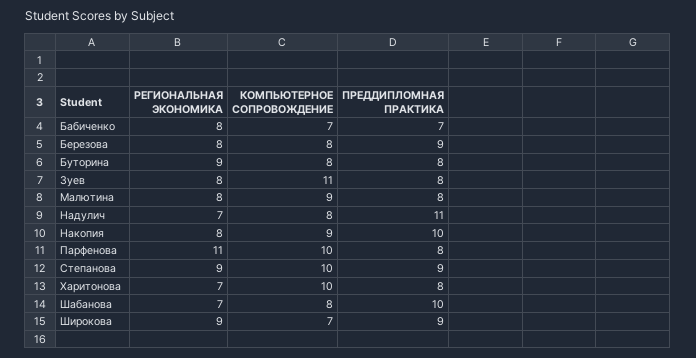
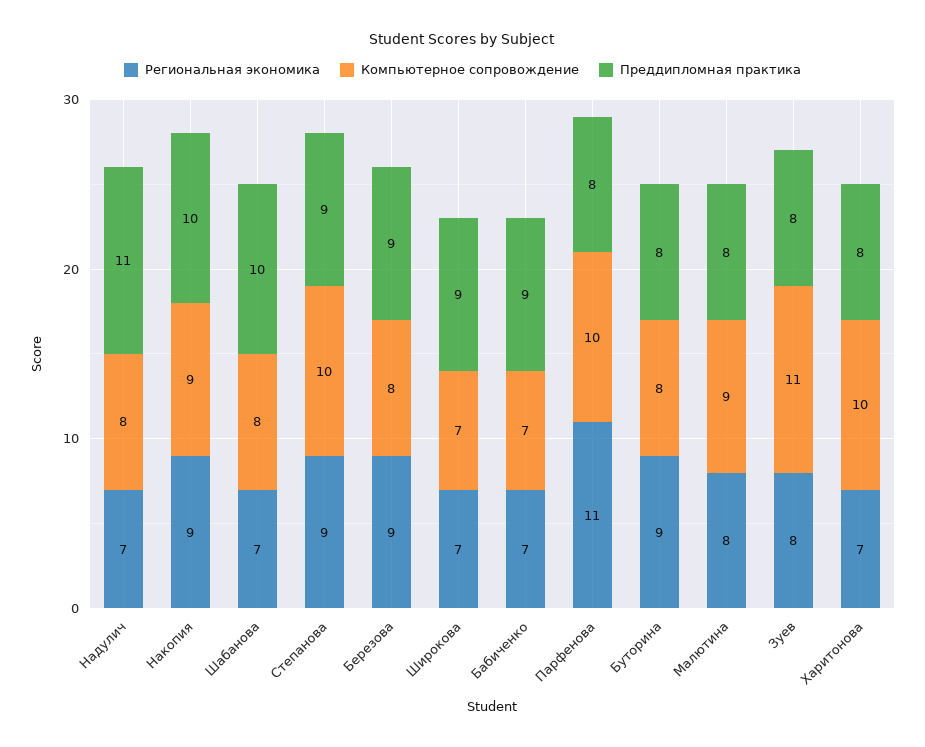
РЕГИОНАЛЬНАЯ ЭКОНОМИКА, Бабиченко: 8 -> 7
ПРЕДДИПЛОМНАЯ ПРАКТИКА, Бабиченко: 7 -> 9
РЕГИОНАЛЬНАЯ ЭКОНОМИКА, Березова: 8 -> 9
РЕГИОНАЛЬНАЯ ЭКОНОМИКА, Накопия: 8 -> 9
РЕГИОНАЛЬНАЯ ЭКОНОМИКА, Широкова: 9 -> 7

